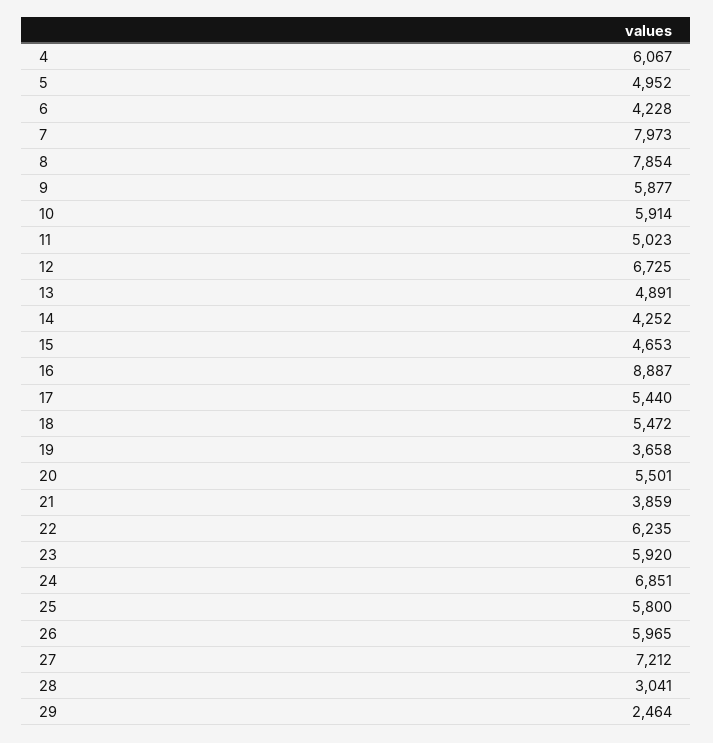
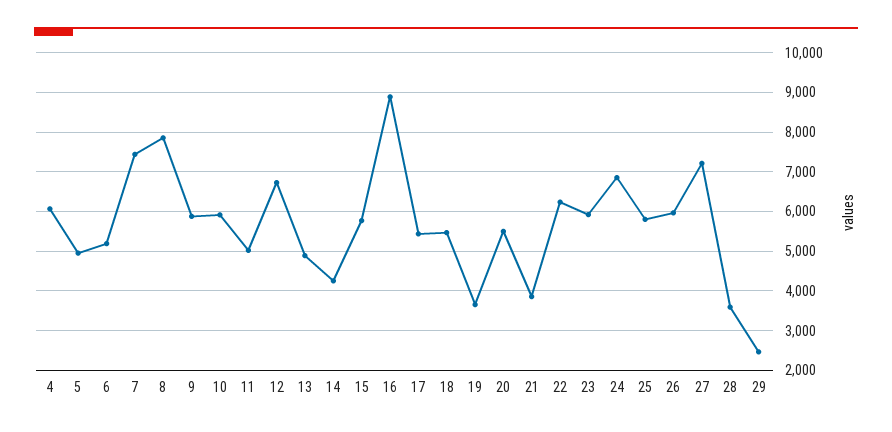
6: 4228 -> 5200
7: 7973 -> 7400
15: 4653 -> 5800
28: 3041 -> 3600

